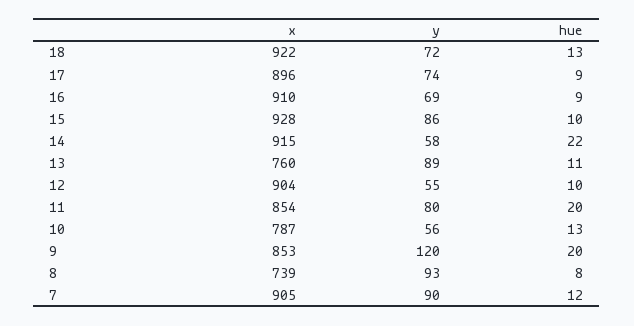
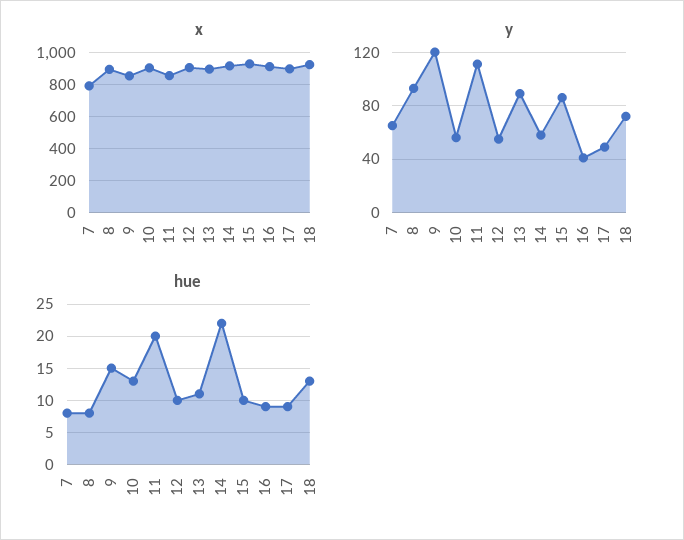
y, 17: 74 -> 50
y, 16: 69 -> 40
x, 13: 760 -> 900
y, 11: 80 -> 110
x, 10: 787 -> 900
hue, 9: 20 -> 15
x, 8: 739 -> 900
x, 7: 905 -> 800
y, 7: 90 -> 65
hue, 7: 12 -> 8

